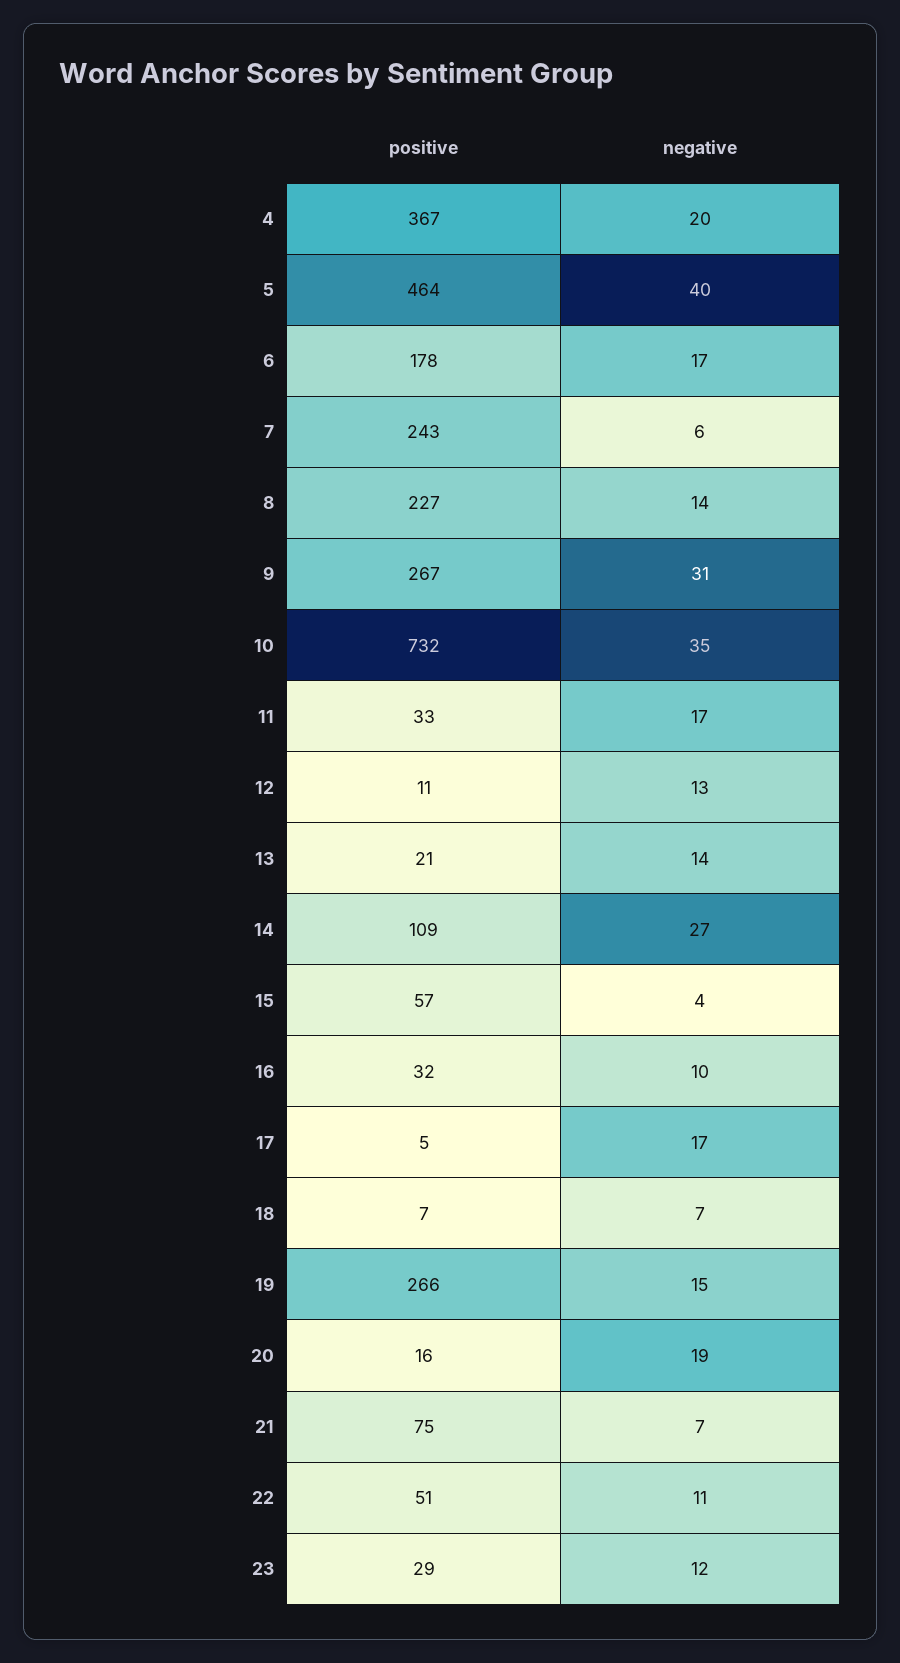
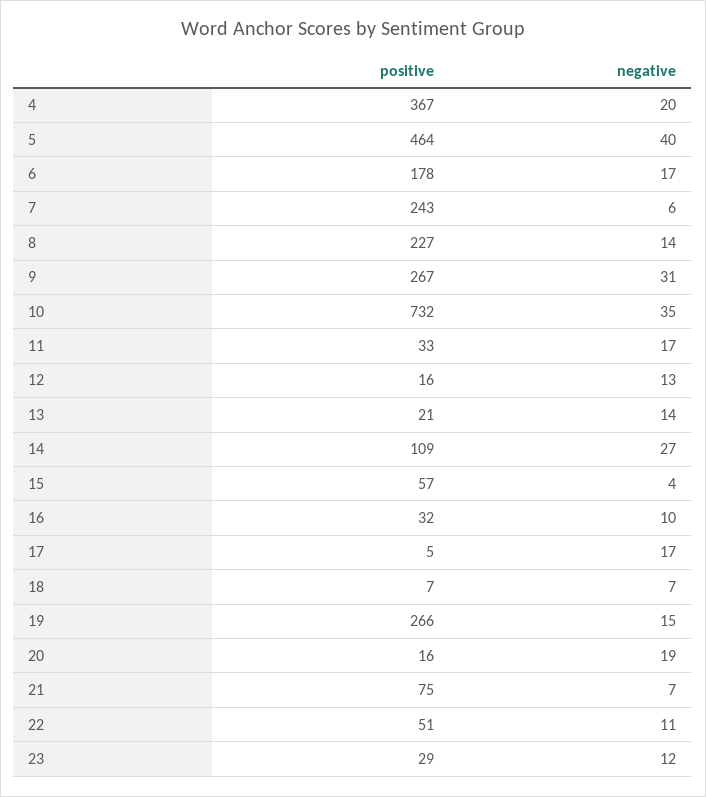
positive, 12: 11 -> 16

